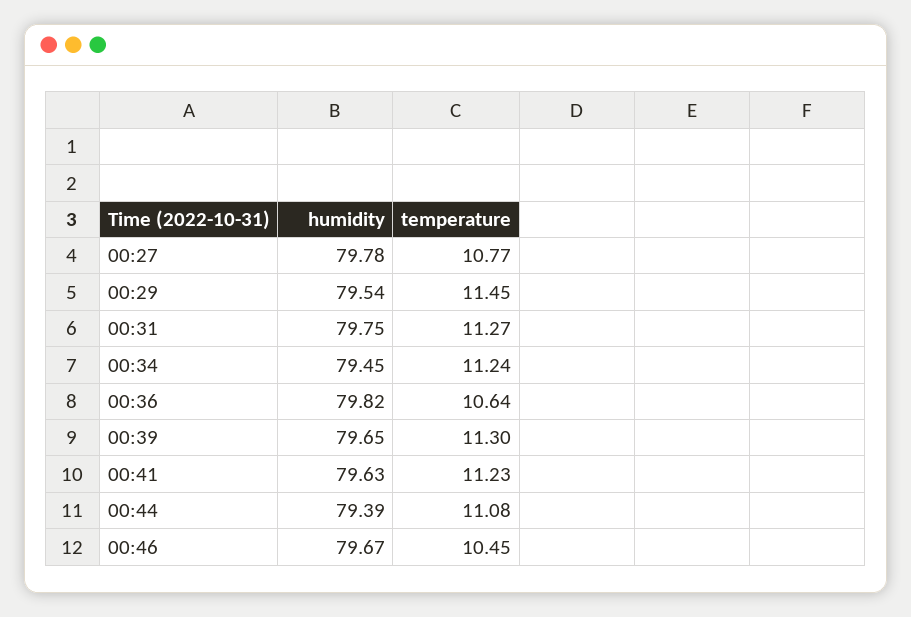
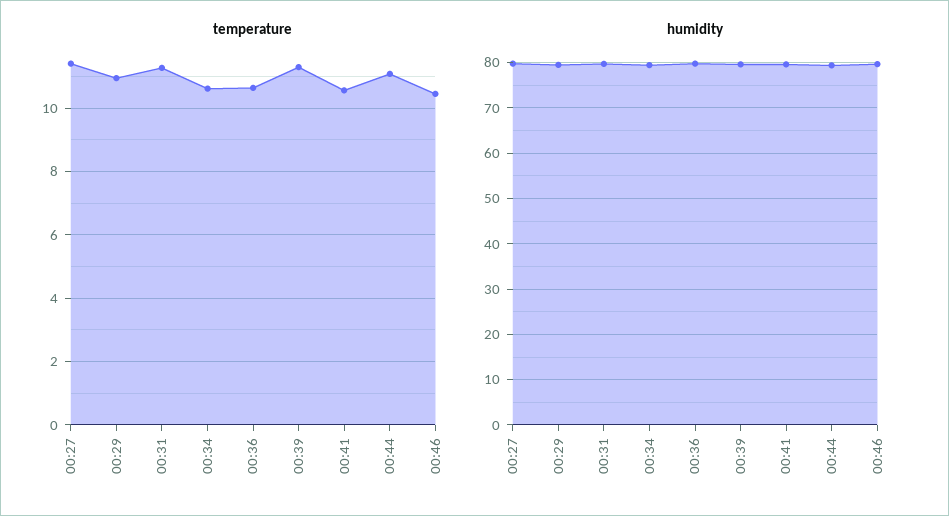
temperature, 00:27: 10.77 -> 11.4
temperature, 00:29: 11.45 -> 11
temperature, 00:34: 11.24 -> 10.6
temperature, 00:41: 11.23 -> 10.6

